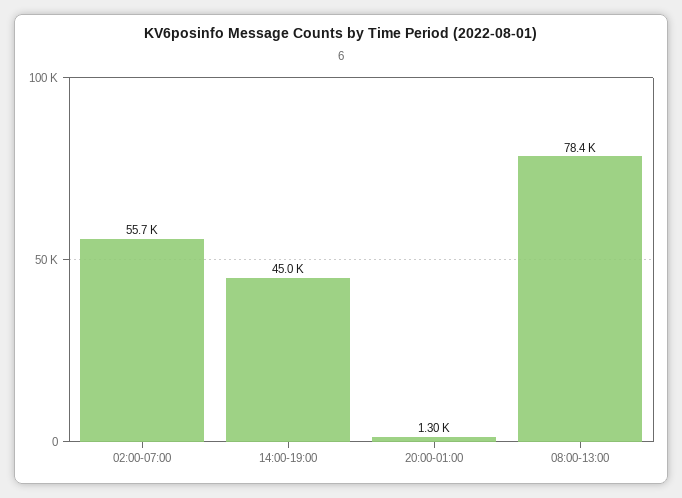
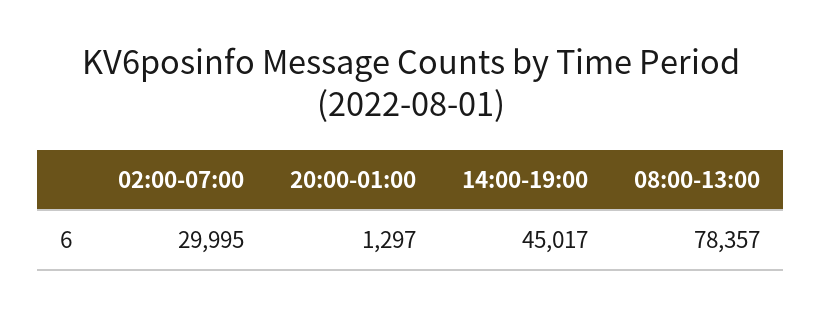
02:00-07:00: 55700 -> 29995

